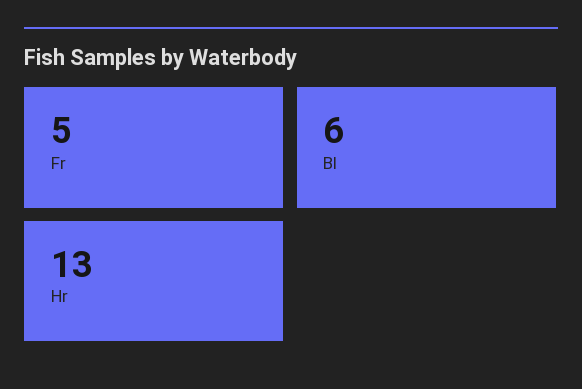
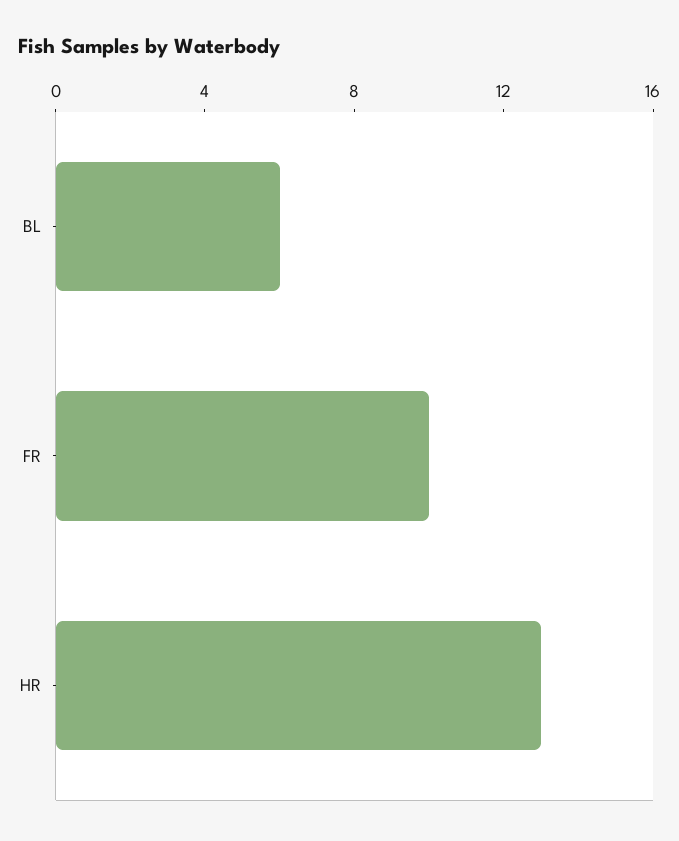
Fr: 5 -> 10

